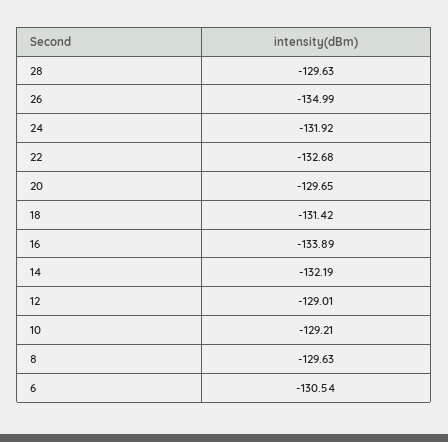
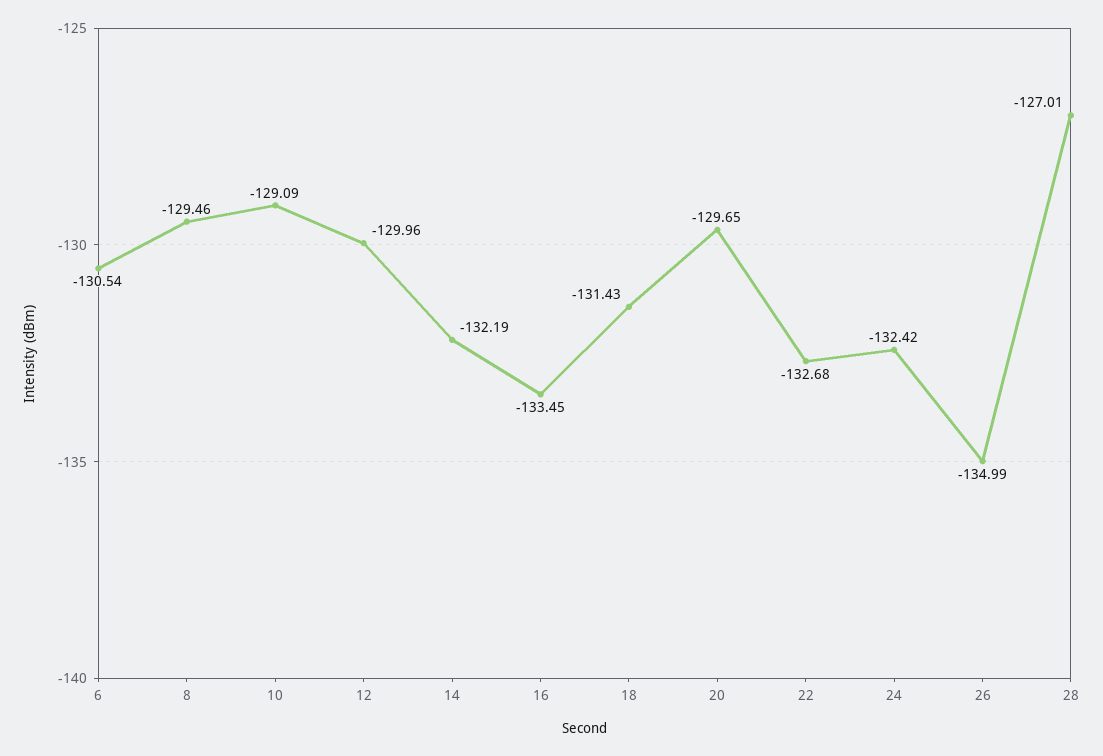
28: -129.63 -> -127.01
24: -131.92 -> -132.42
18: -131.42 -> -131.43
16: -133.89 -> -133.45
12: -129.01 -> -129.96
10: -129.21 -> -129.09
8: -129.63 -> -129.46

